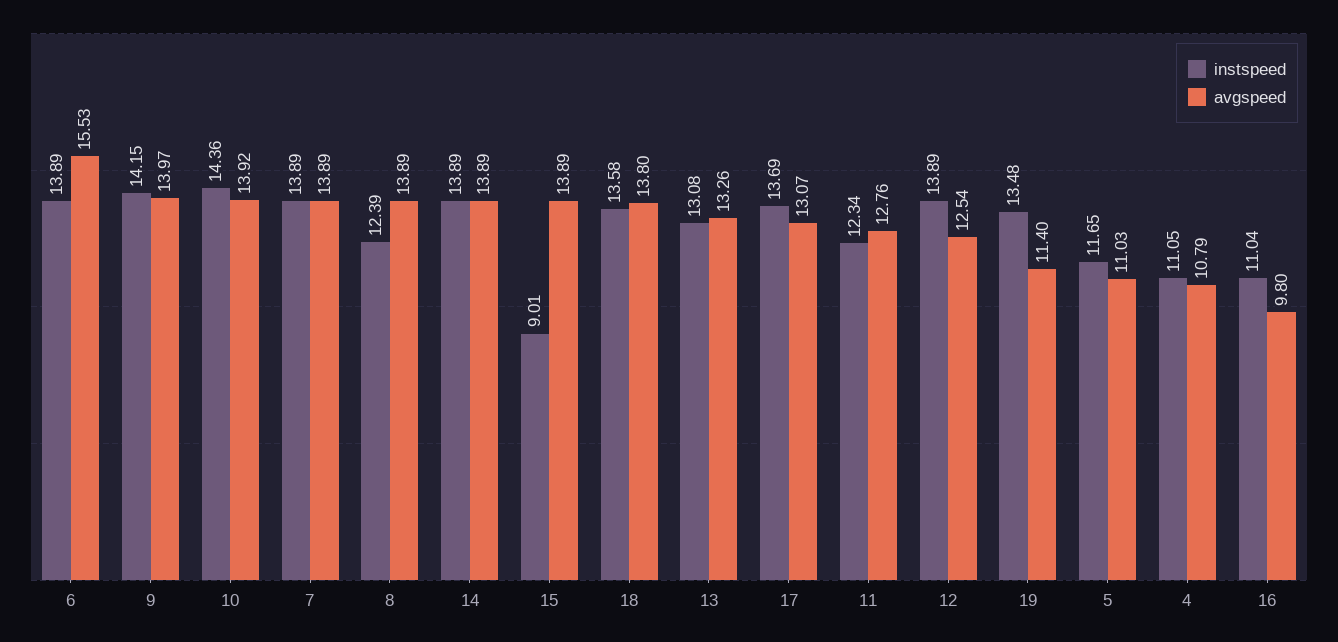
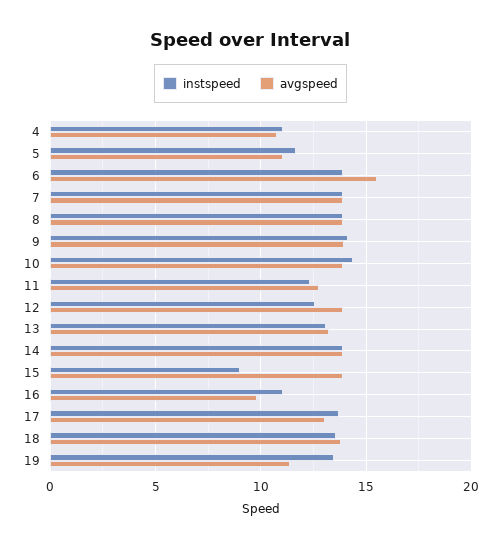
instspeed, 8: 12.39 -> 14
instspeed, 12: 13.89 -> 12.5
avgspeed, 12: 12.54 -> 14

